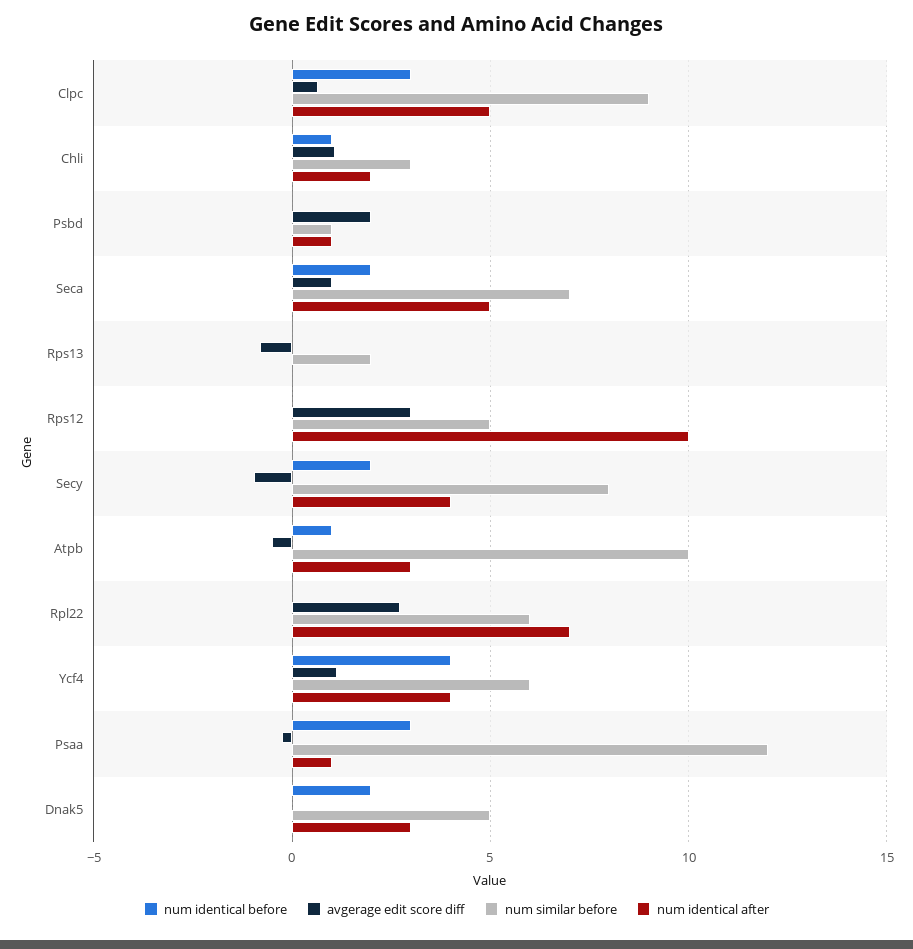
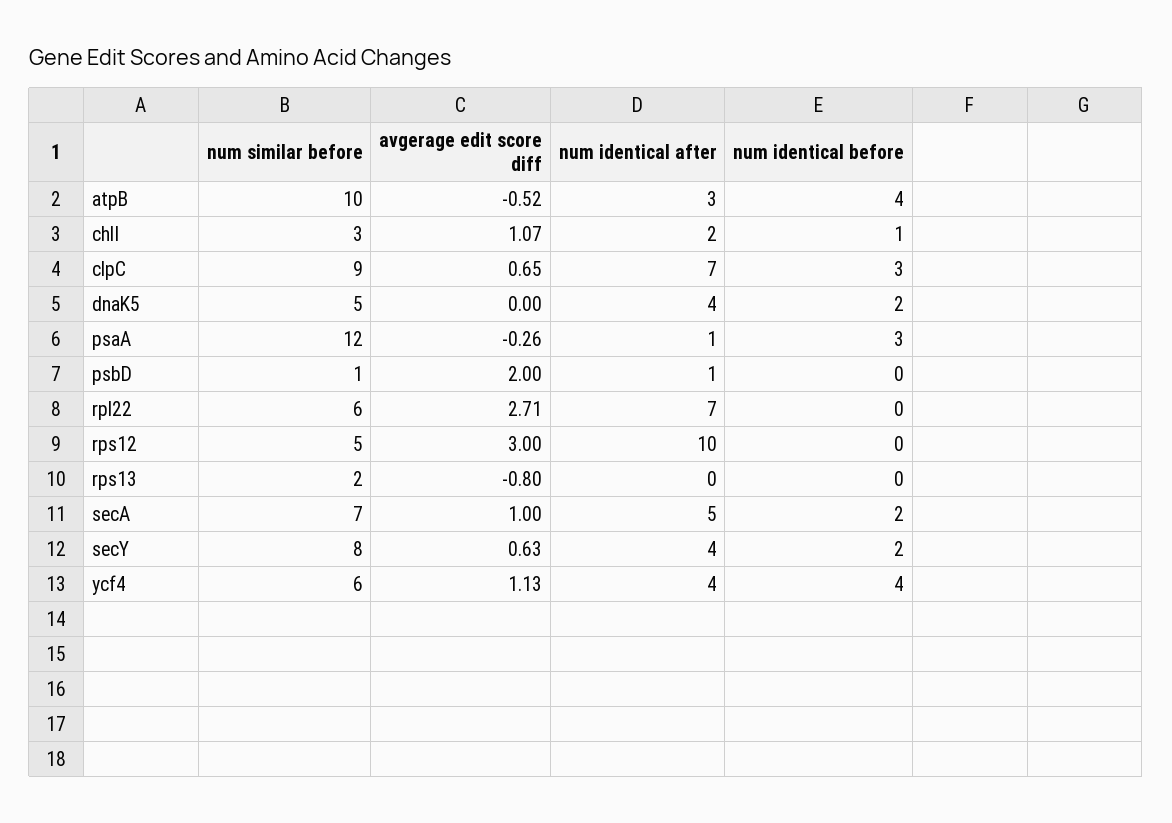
num identical after, Clpc: 5 -> 7
avgerage edit score diff, Secy: -1 -> 0.63
num identical before, Atpb: 1 -> 4
num identical after, Dnak5: 3 -> 4

